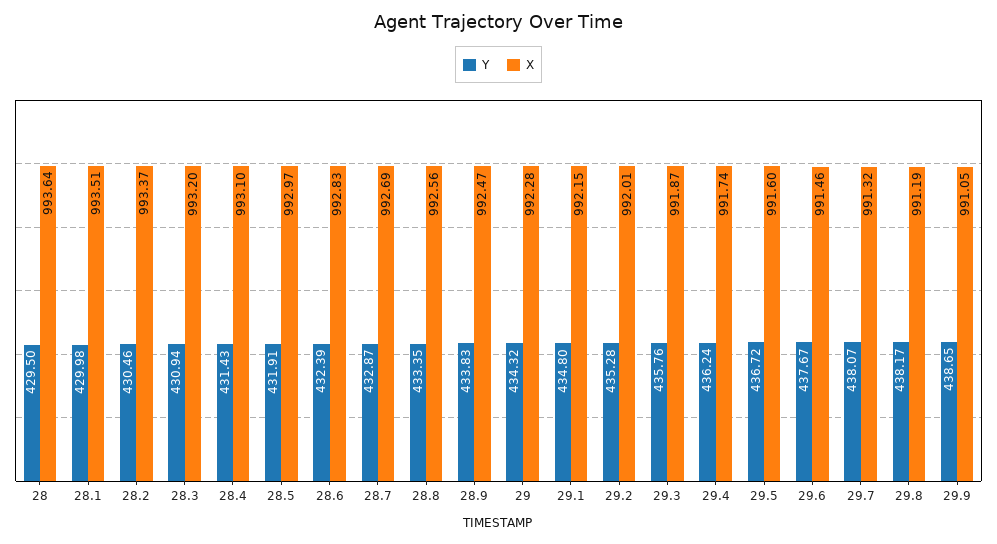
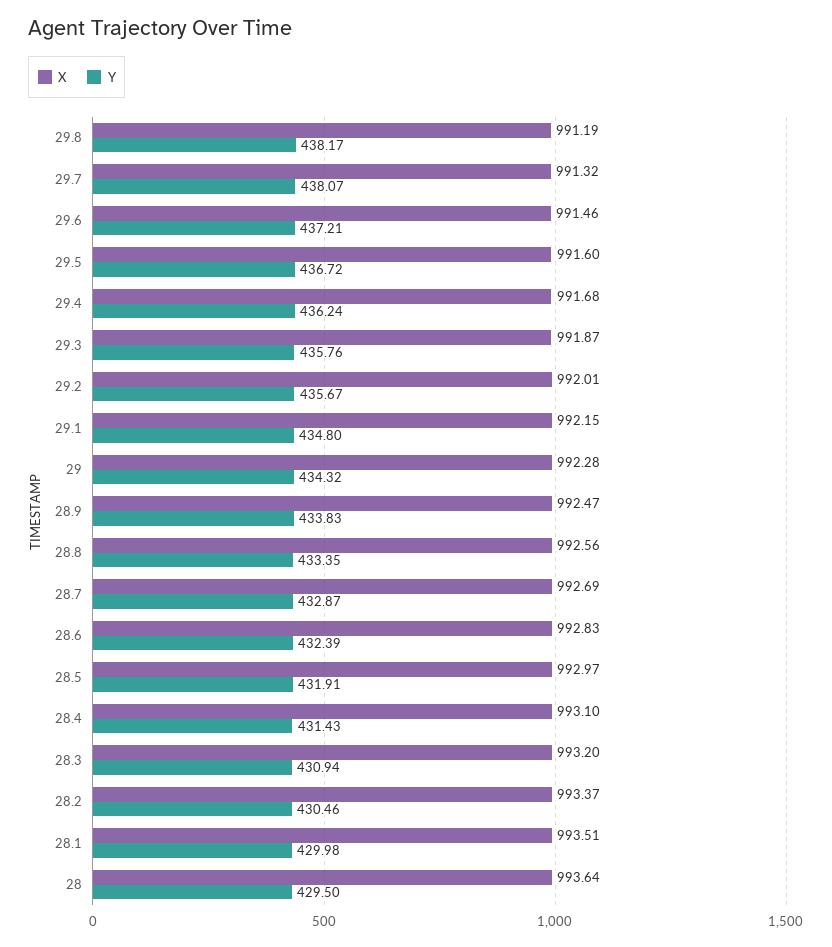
Y, 29.2: 435.28 -> 435.67
X, 29.4: 991.74 -> 991.68
Y, 29.6: 437.67 -> 437.21
Y, 29.9: 438.65 -> none
X, 29.9: 991.05 -> none

